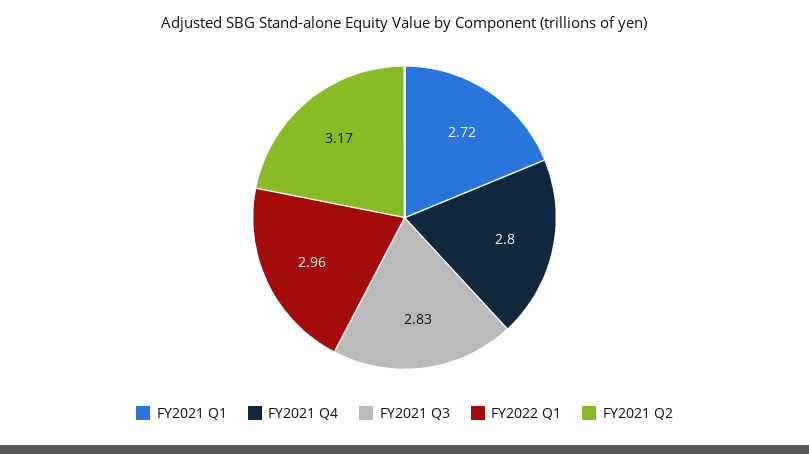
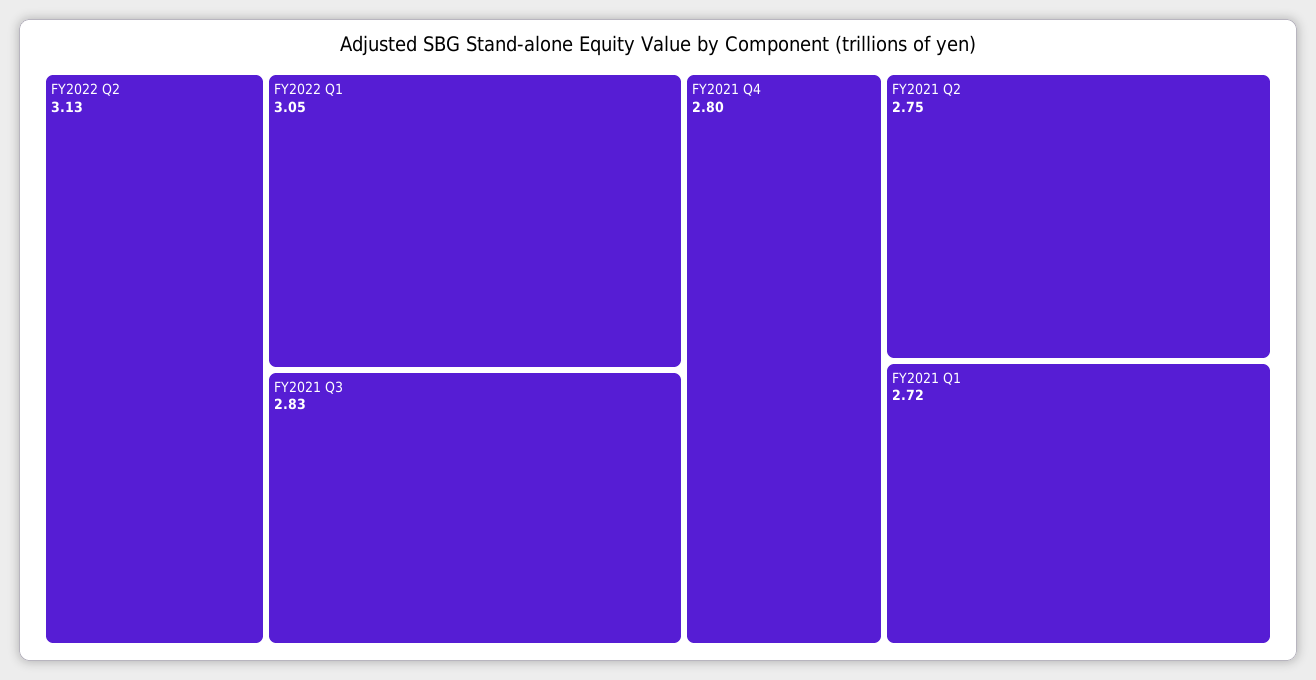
FY2022 Q1: 2.96 -> 3.05
FY2021 Q2: 3.17 -> 2.75
FY2022 Q2: none -> 3.13

